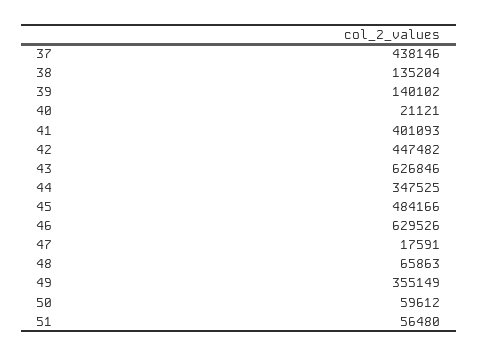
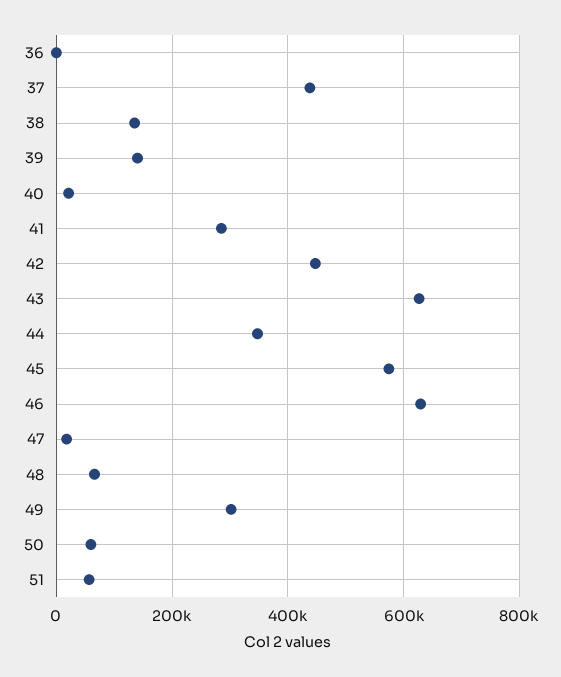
41: 401093 -> 280000
45: 484166 -> 580000
49: 355149 -> 300000
36: none -> 0

